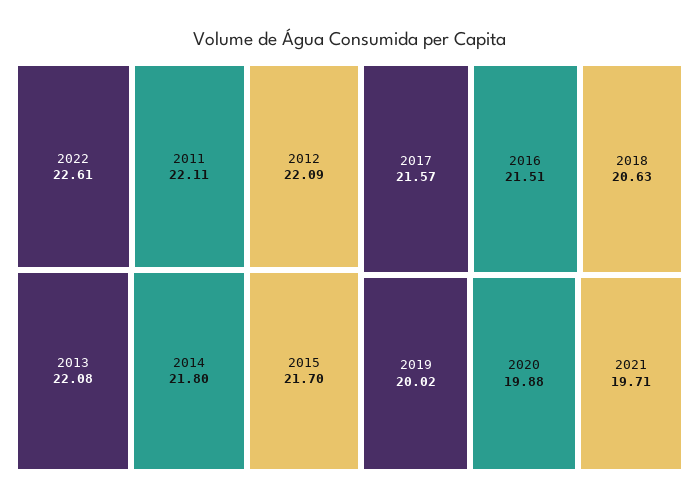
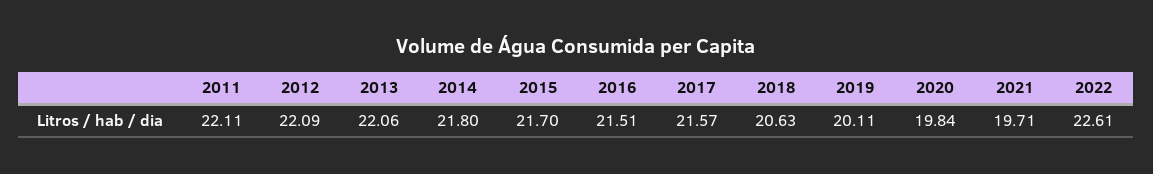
2013: 22.08 -> 22.06
2019: 20.02 -> 20.11
2020: 19.88 -> 19.84

